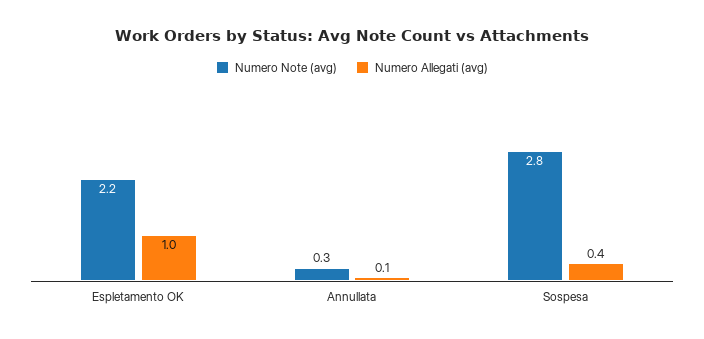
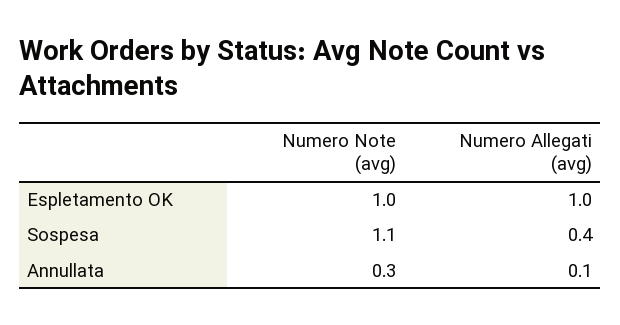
Numero Note (avg), Espletamento OK: 2.2 -> 1
Numero Note (avg), Sospesa: 2.8 -> 1.1

